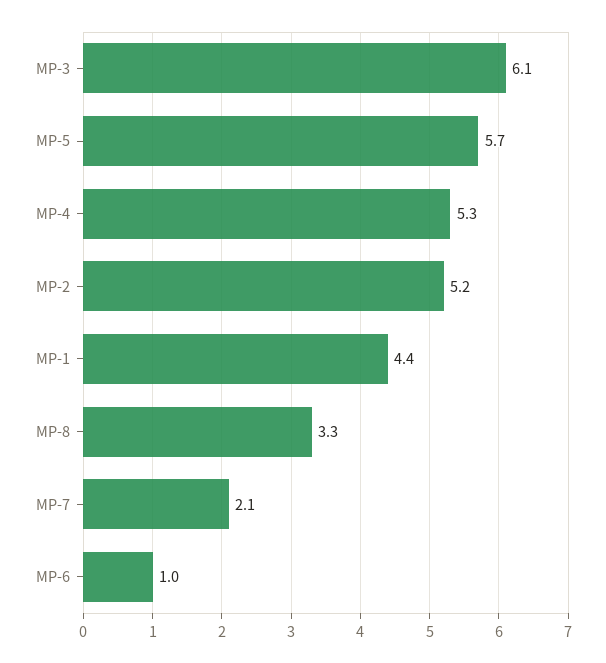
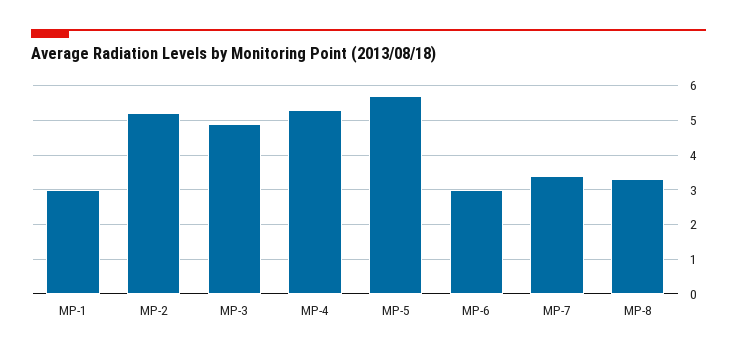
MP-3: 6.1 -> 5
MP-1: 4.4 -> 3
MP-7: 2.1 -> 3.5
MP-6: 1 -> 3

